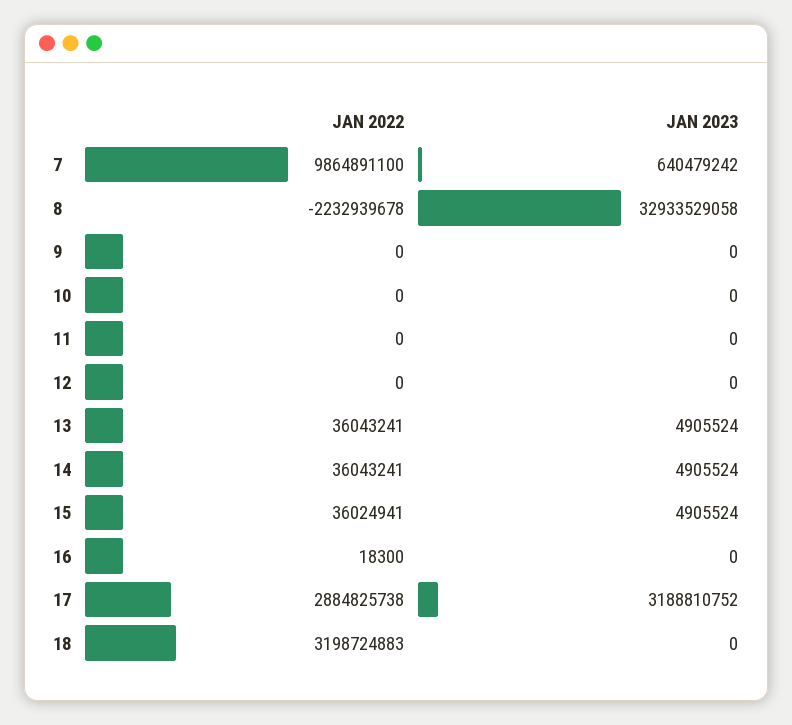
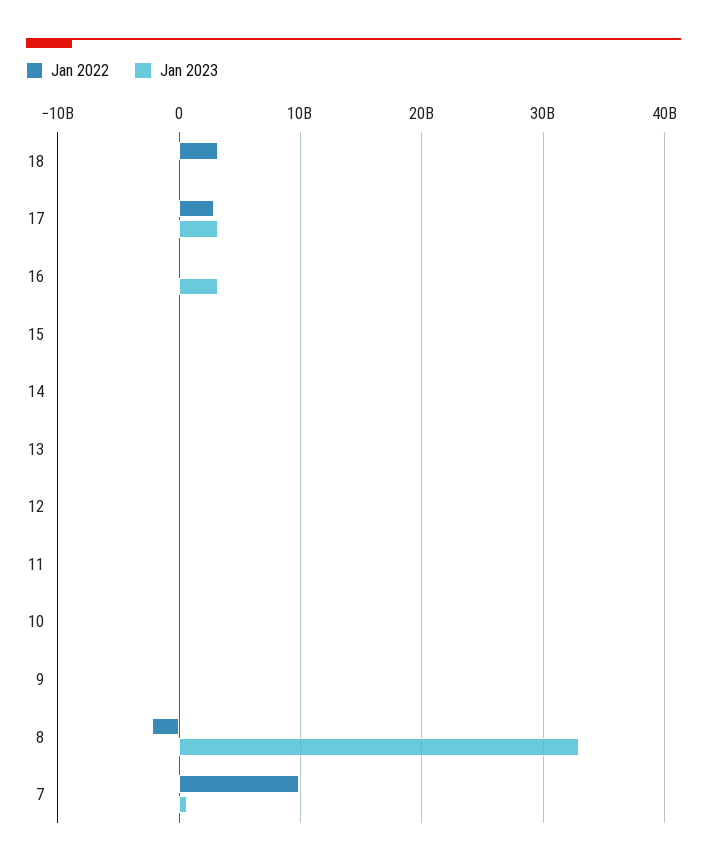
JAN 2023, 16: 0 -> 3000000000

